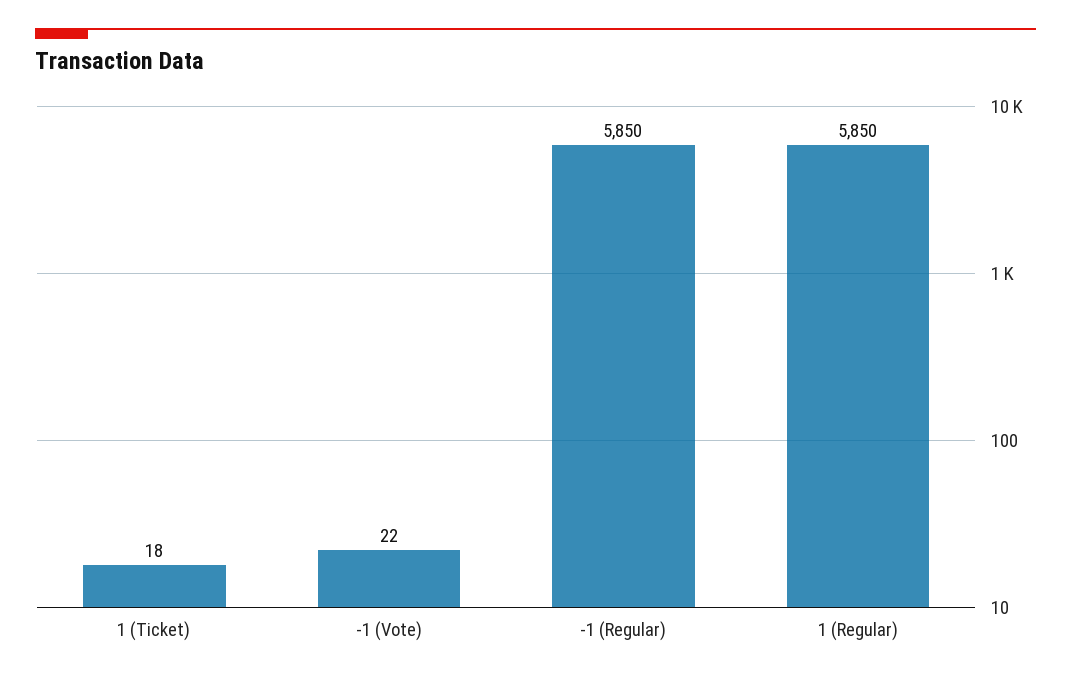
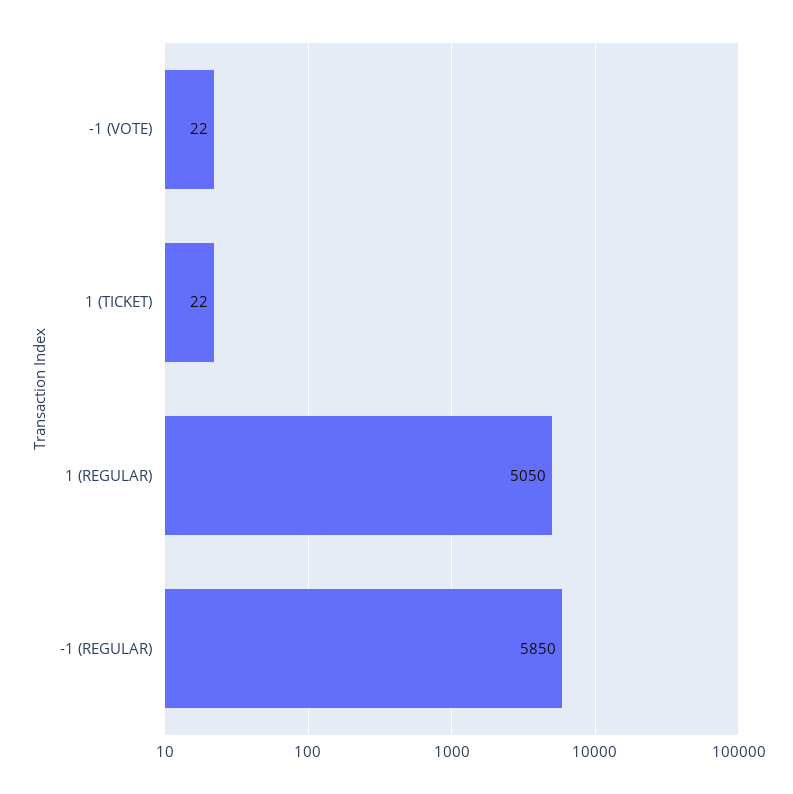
1 (Ticket): 18 -> 22
1 (Regular): 5850 -> 5050

